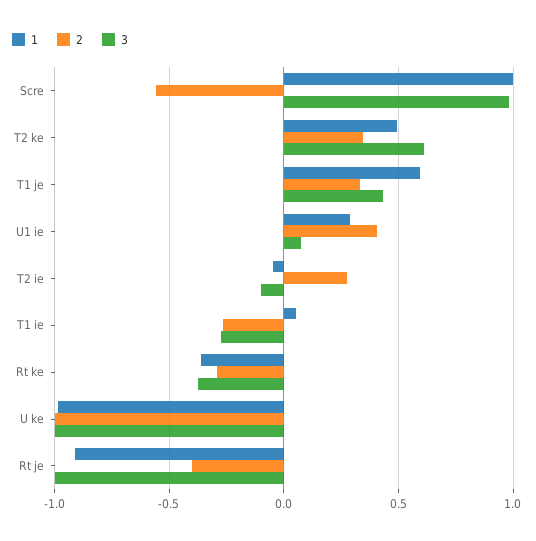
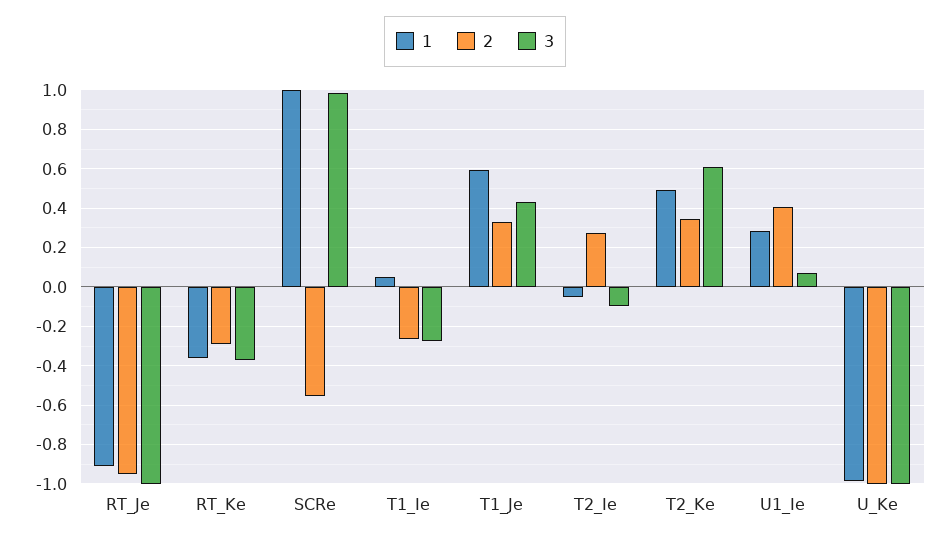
2, Rt je: -0.4 -> -0.95

